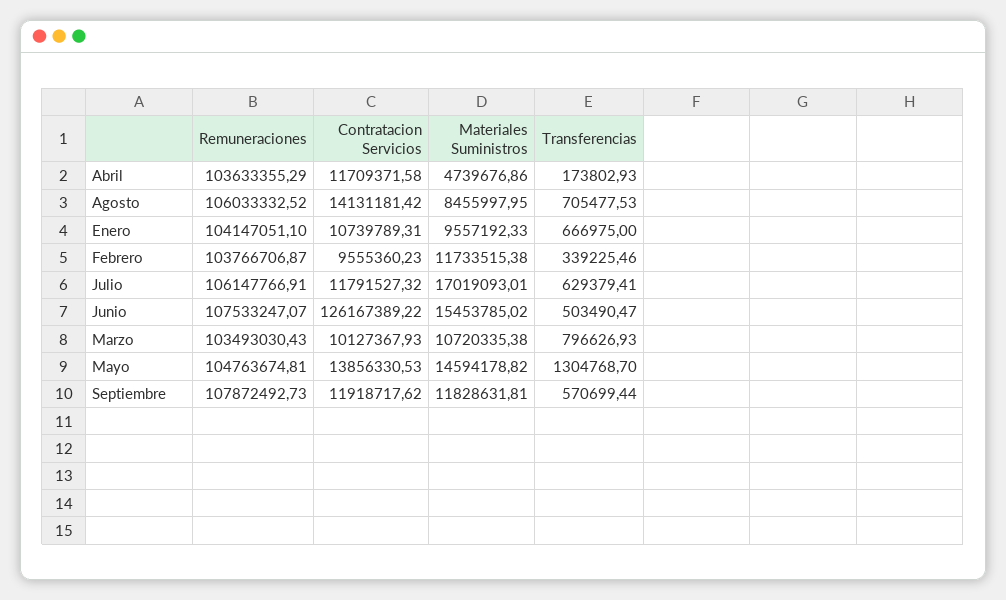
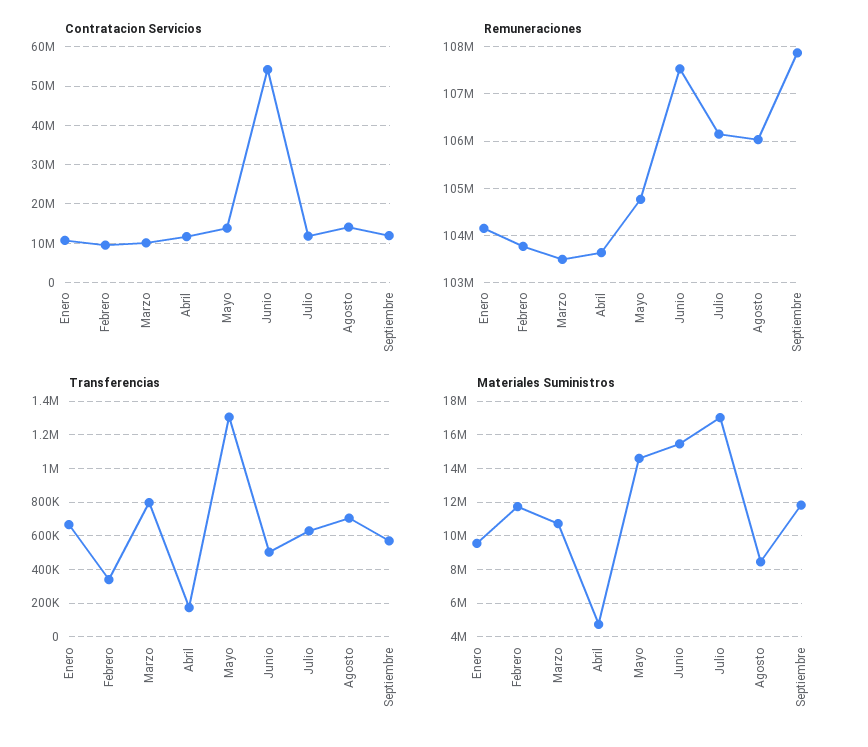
Contratacion Servicios, Junio: 126167389.22 -> 54000000

